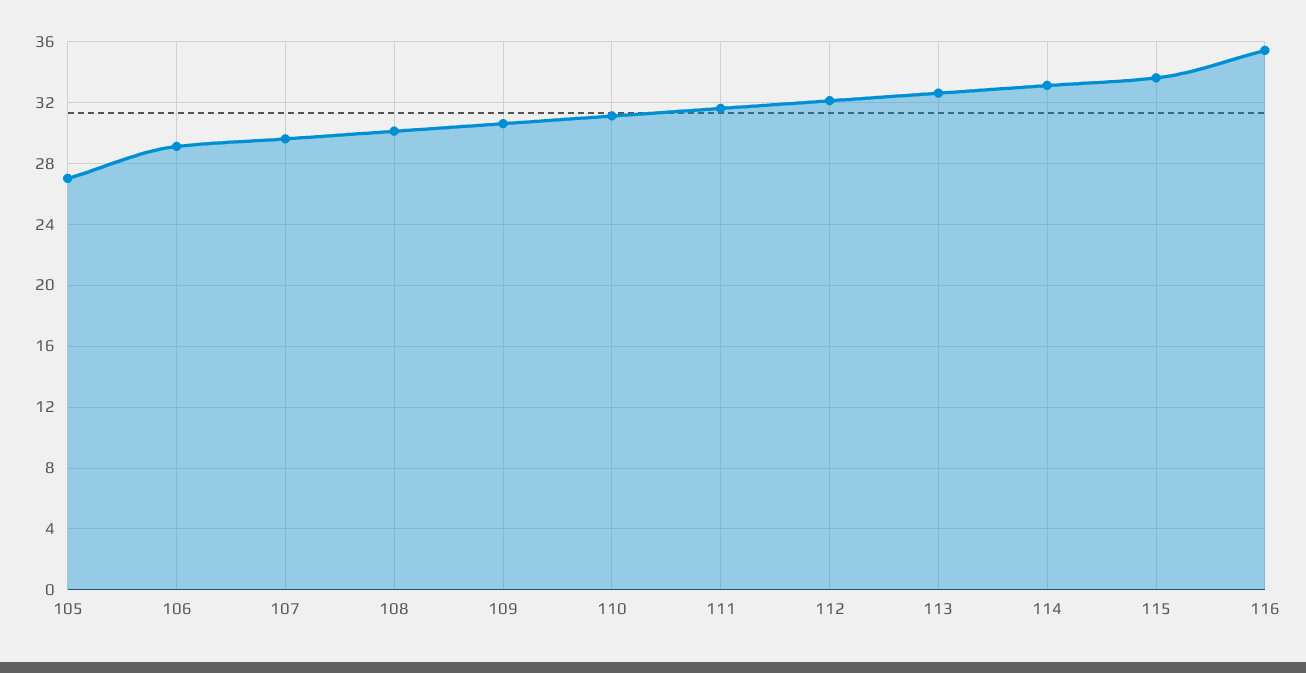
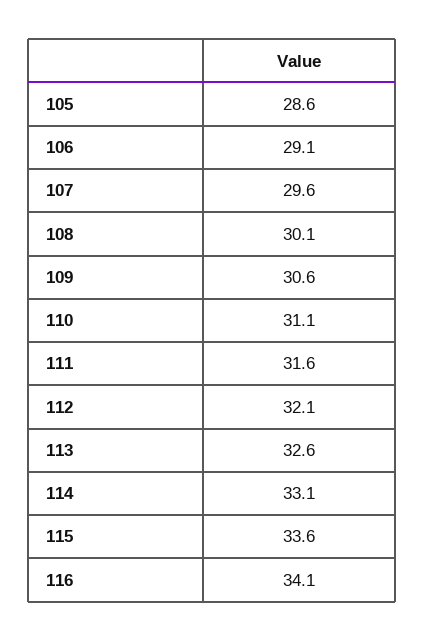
105: 27 -> 28.6
116: 35.5 -> 34.1

